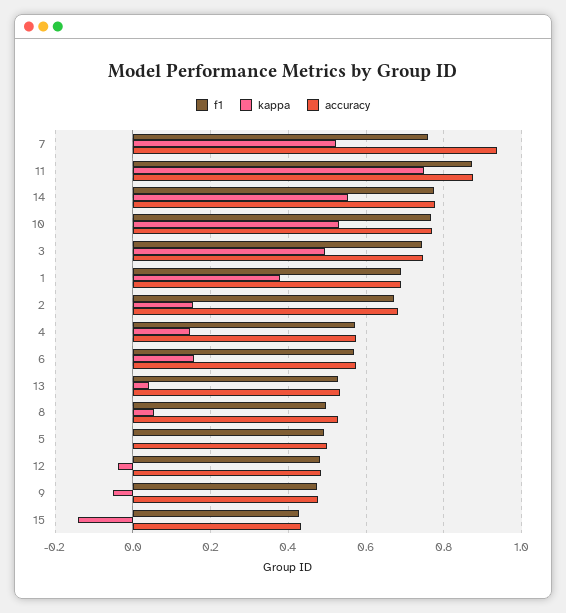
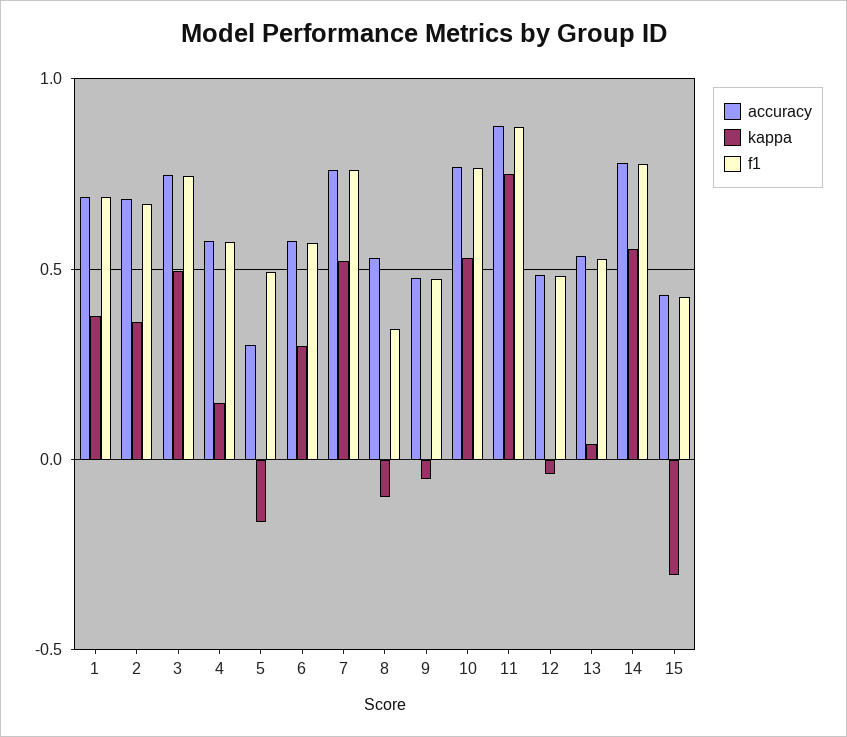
accuracy, 7: 0.94 -> 0.75
kappa, 2: 0.16 -> 0.35
kappa, 6: 0.16 -> 0.3
f1, 8: 0.5 -> 0.35
kappa, 8: 0.06 -> -0.1
kappa, 5: 0 -> -0.15
accuracy, 5: 0.5 -> 0.3
kappa, 15: -0.14 -> -0.3

